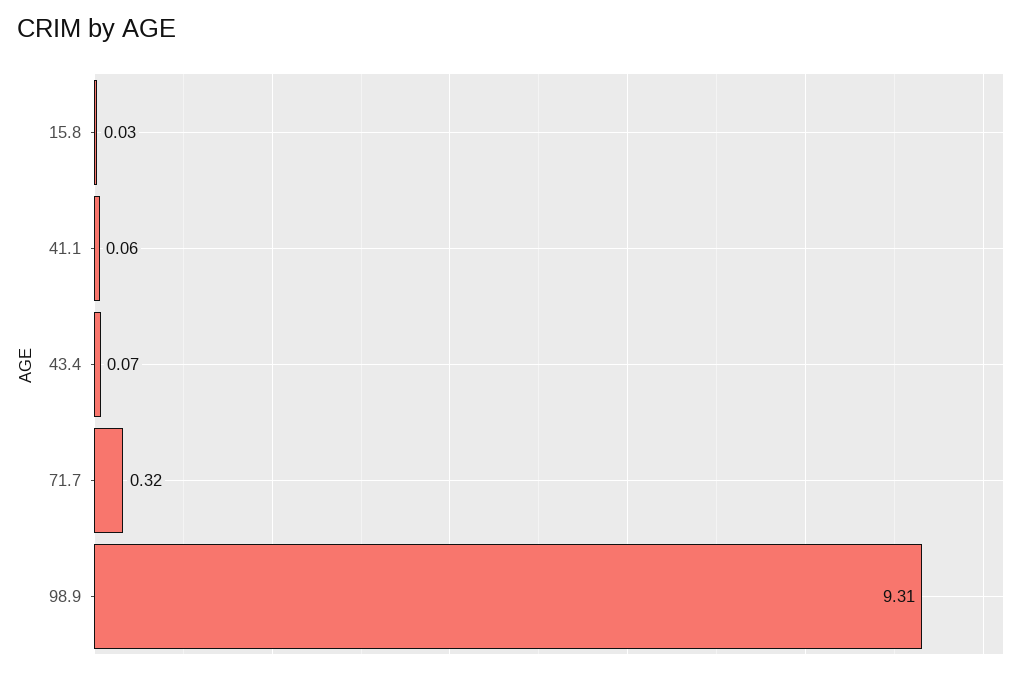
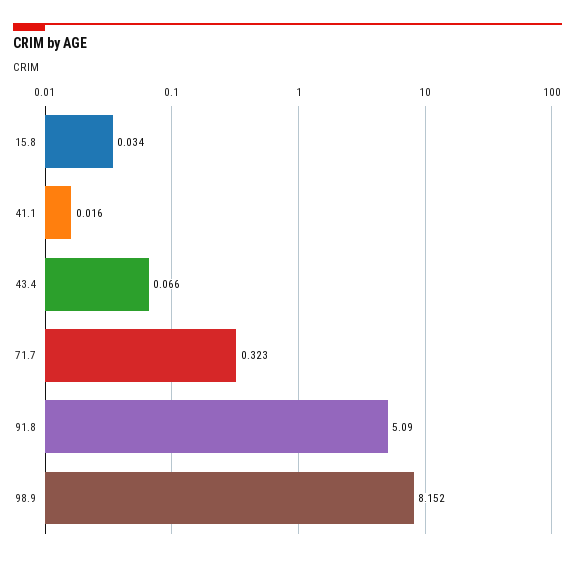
41.1: 0.06 -> 0.016
98.9: 9.31 -> 8.152
91.8: none -> 5.09

